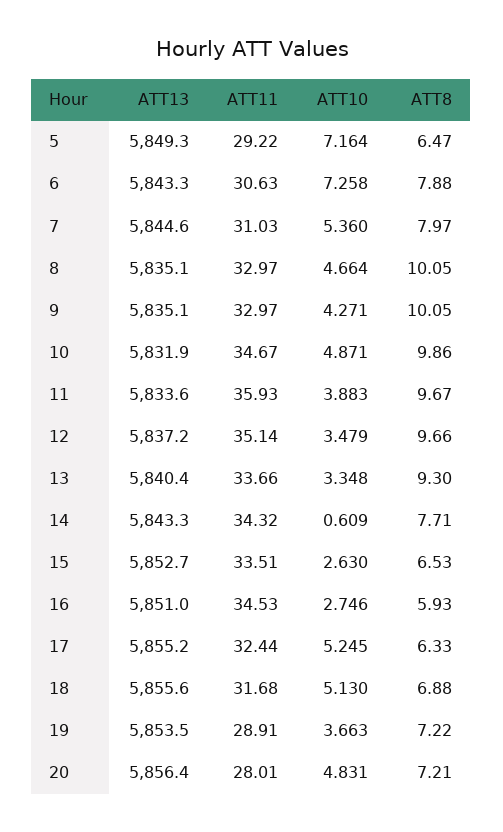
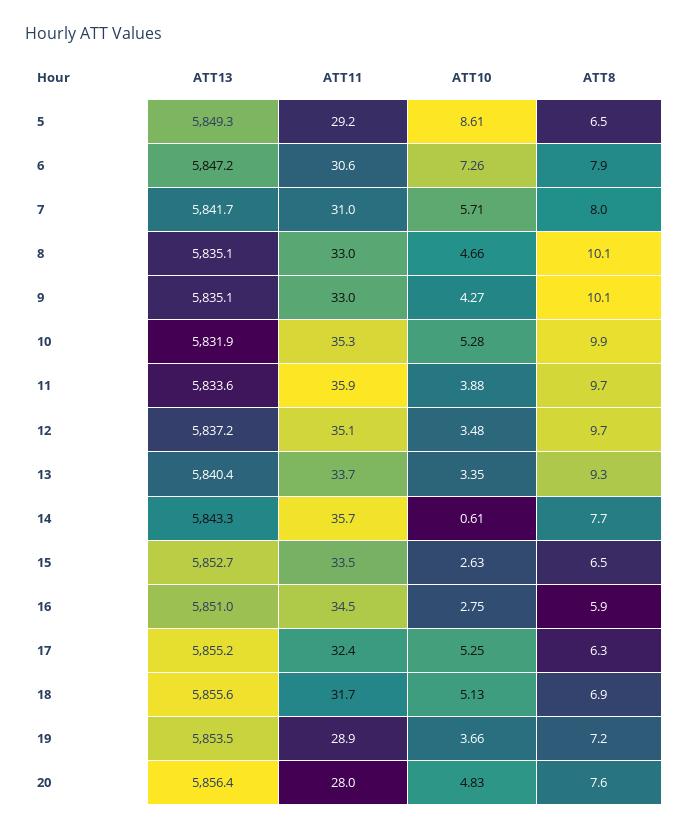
ATT10, 5: 7.164 -> 8.61
ATT13, 6: 5843.3 -> 5847.2
ATT13, 7: 5844.6 -> 5841.7
ATT10, 7: 5.36 -> 5.71
ATT11, 10: 34.67 -> 35.3
ATT10, 10: 4.871 -> 5.28
ATT11, 14: 34.32 -> 35.7
ATT8, 20: 7.21 -> 7.6

